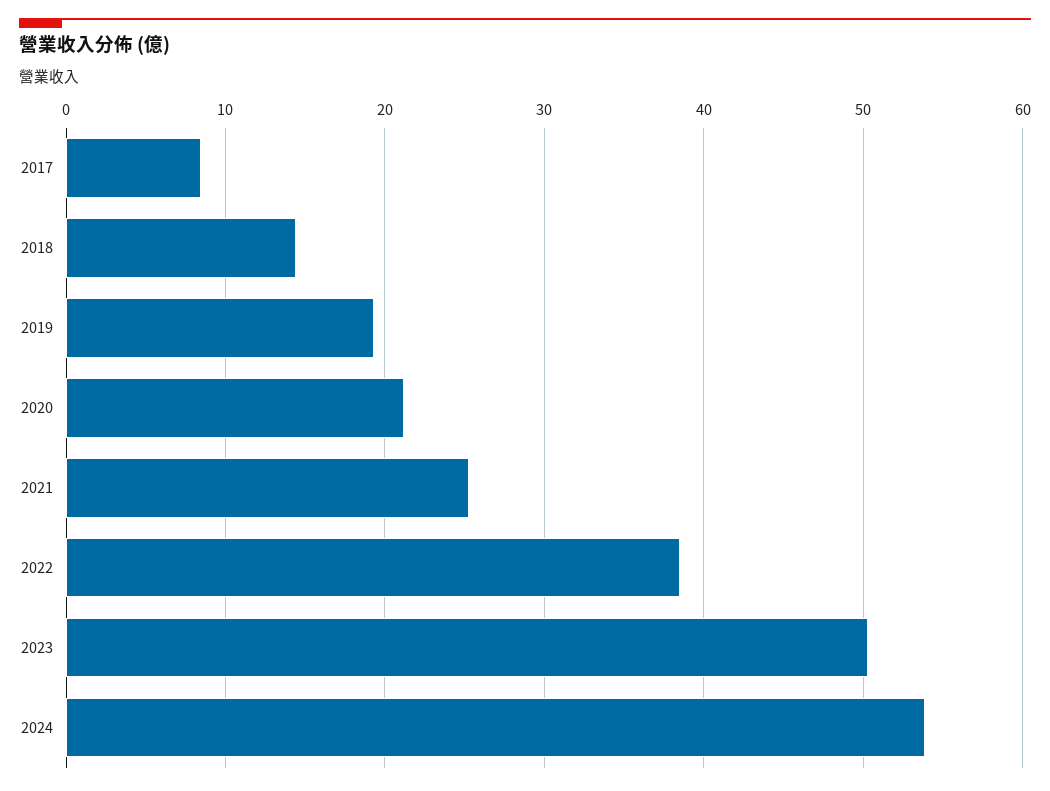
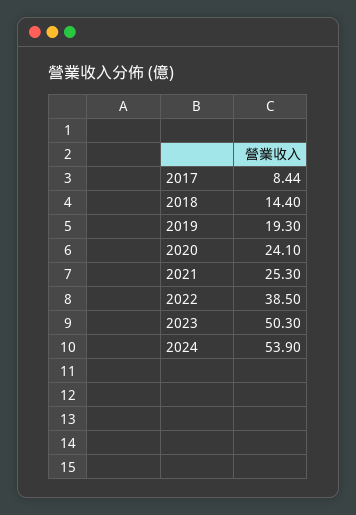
2020: 21 -> 24.1

